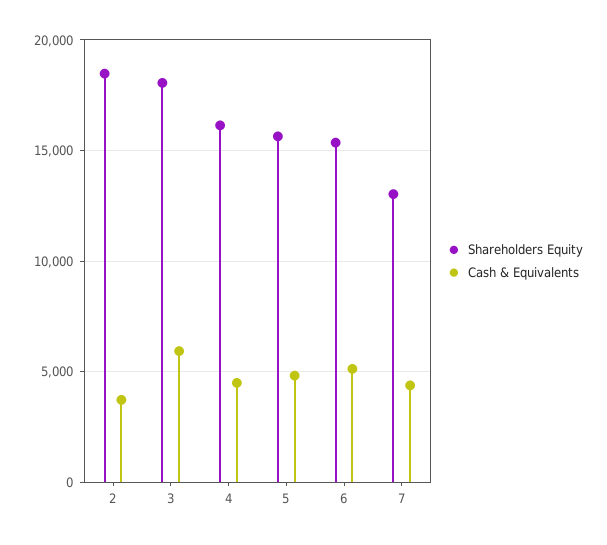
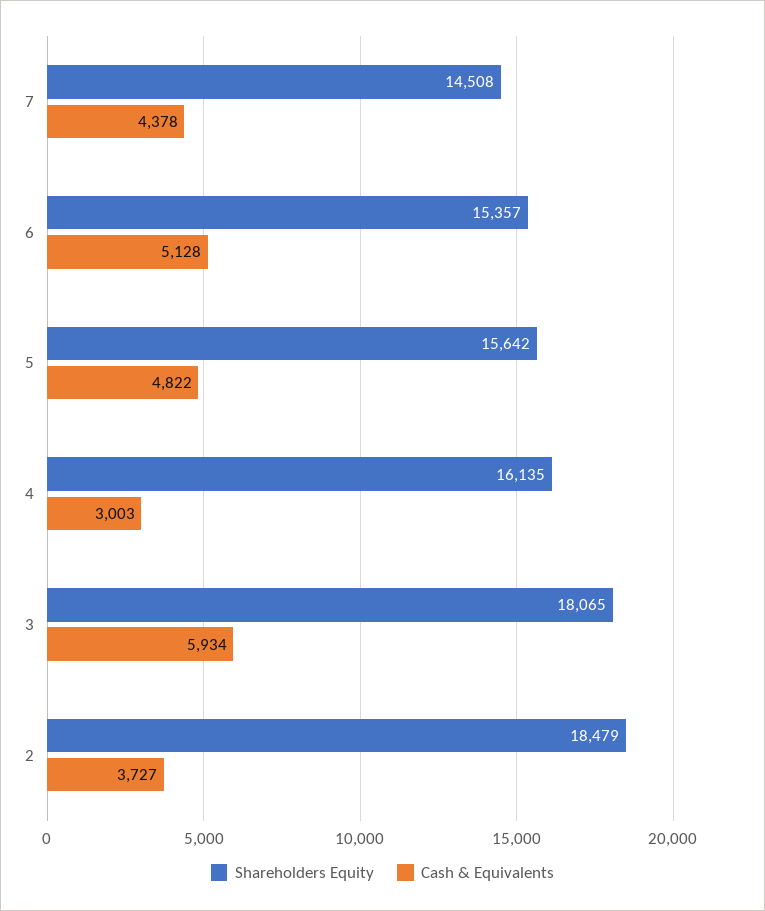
Cash & Equivalents, 4: 4500 -> 3003
Shareholders Equity, 7: 13000 -> 14508

